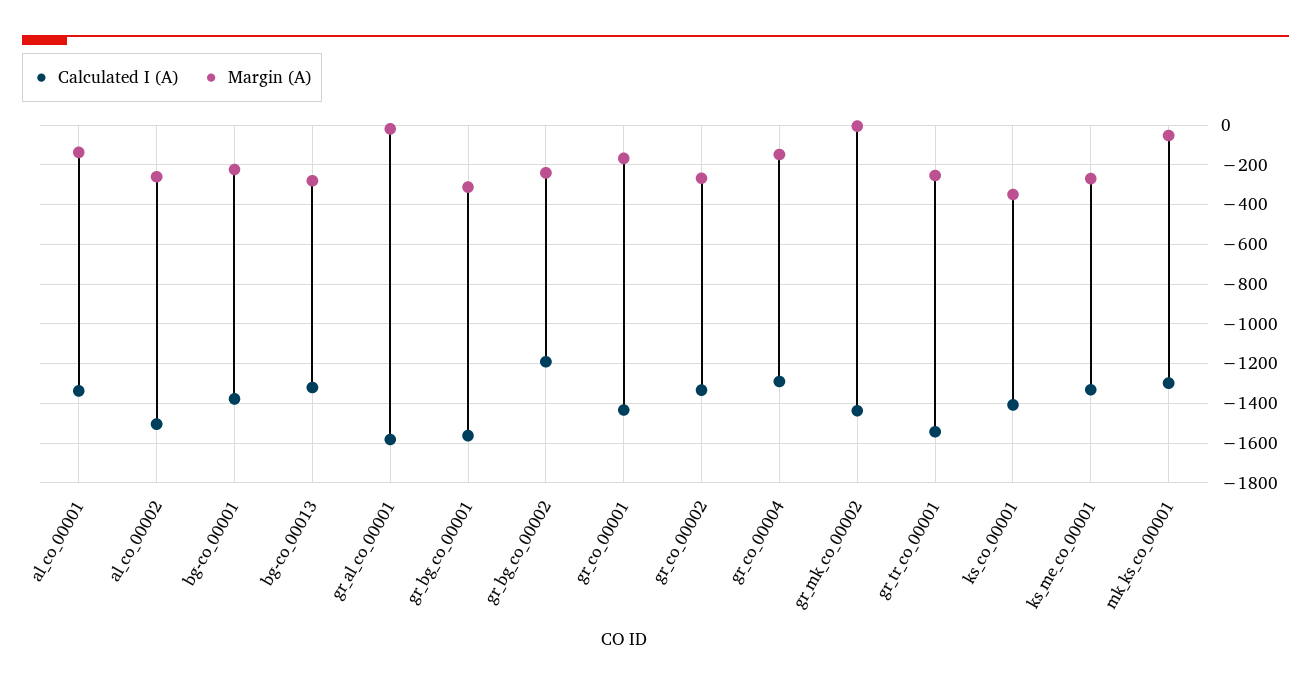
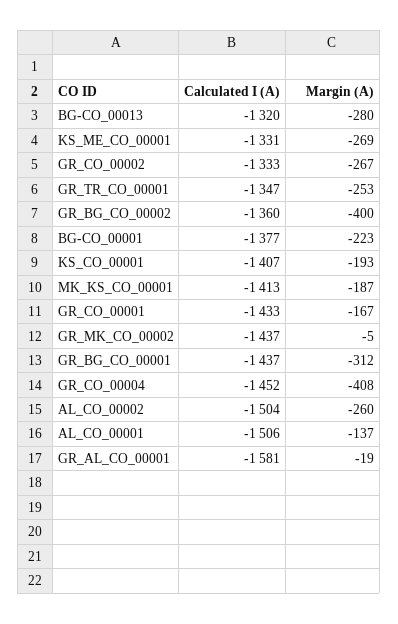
Calculated I (A), al_co_00001: -1350 -> -1506
Calculated I (A), gr_bg_co_00001: -1550 -> -1437
Calculated I (A), gr_bg_co_00002: -1200 -> -1360
Margin (A), gr_bg_co_00002: -250 -> -400
Calculated I (A), gr_co_00004: -1300 -> -1452
Margin (A), gr_co_00004: -150 -> -408
Calculated I (A), gr_tr_co_00001: -1550 -> -1347
Margin (A), ks_co_00001: -350 -> -193
Calculated I (A), mk_ks_co_00001: -1300 -> -1413
Margin (A), mk_ks_co_00001: -50 -> -187

